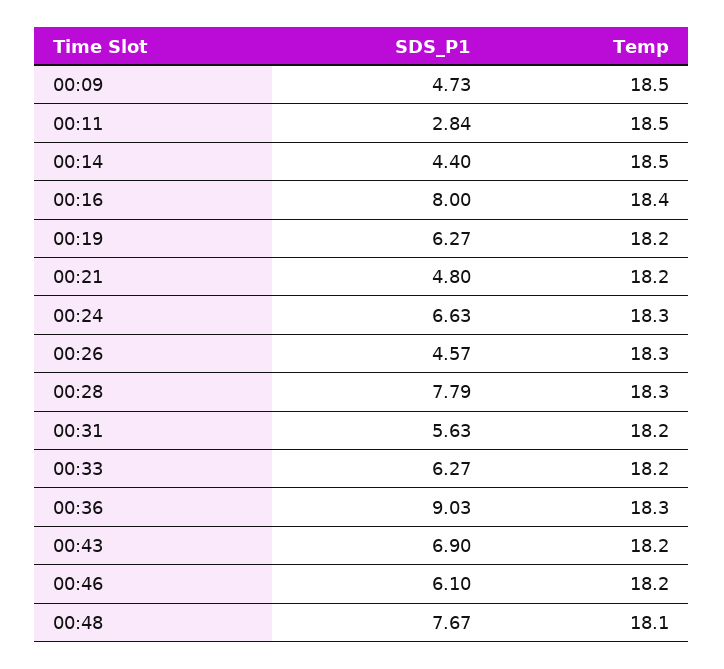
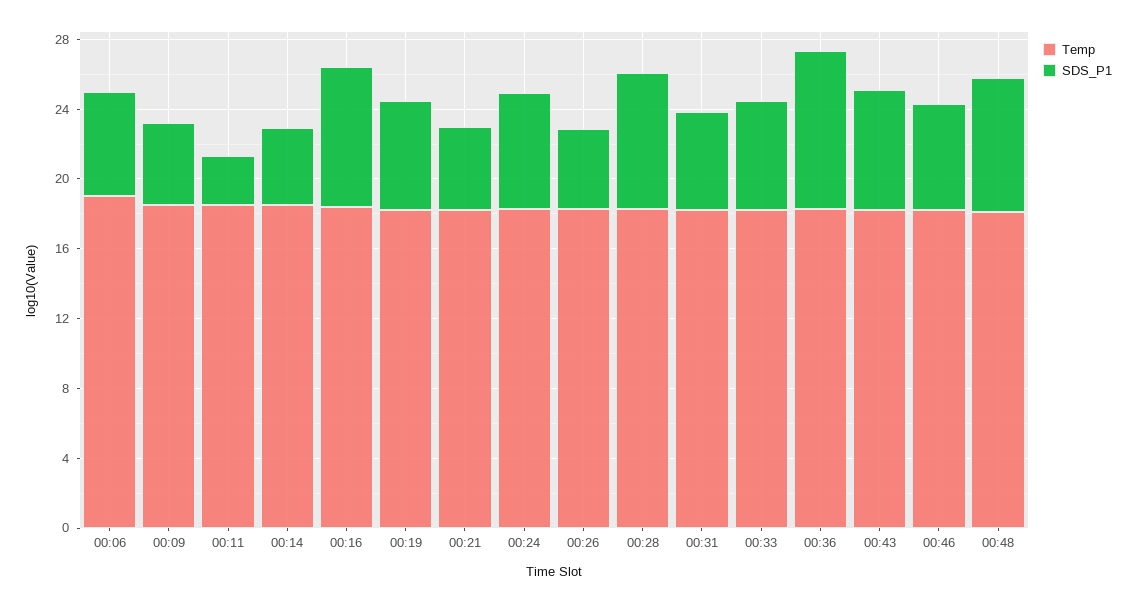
Temp, 00:06: none -> 19
SDS_P1, 00:06: none -> 6

